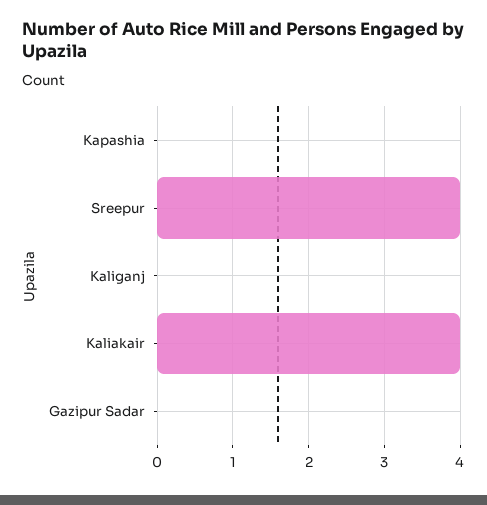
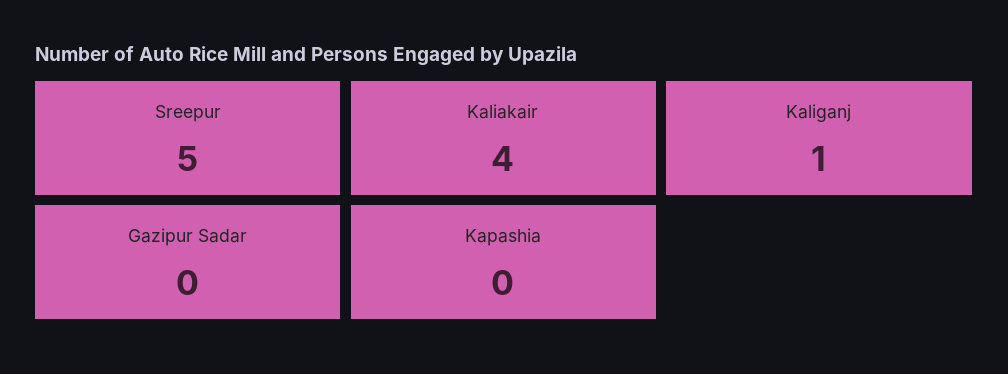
Sreepur: 4 -> 5
Kaliganj: 0 -> 1

